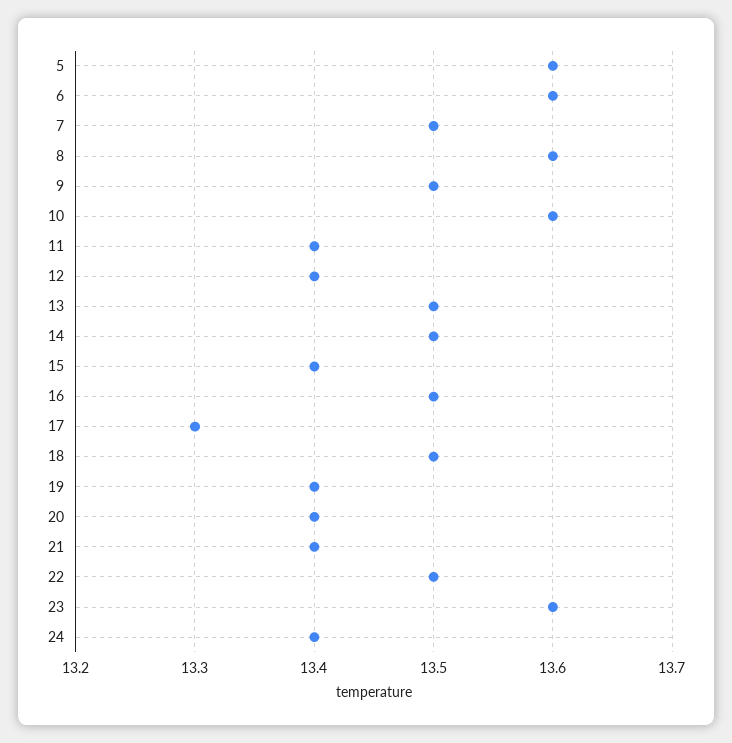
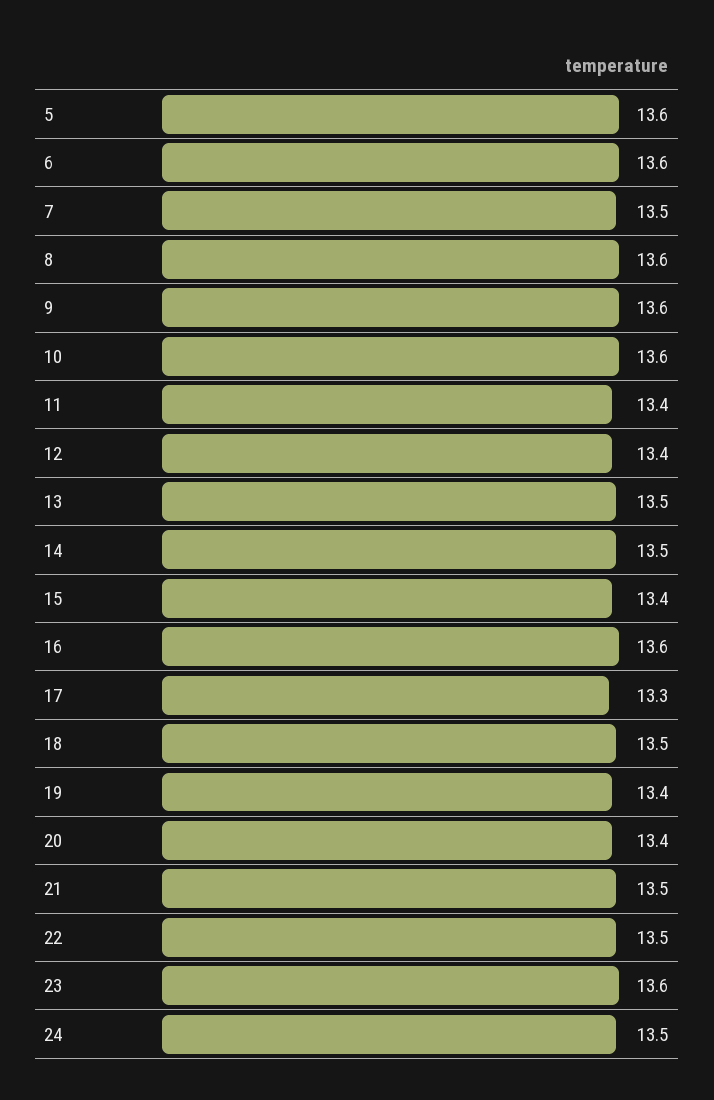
9: 13.5 -> 13.6
16: 13.5 -> 13.6
21: 13.4 -> 13.5
24: 13.4 -> 13.5

